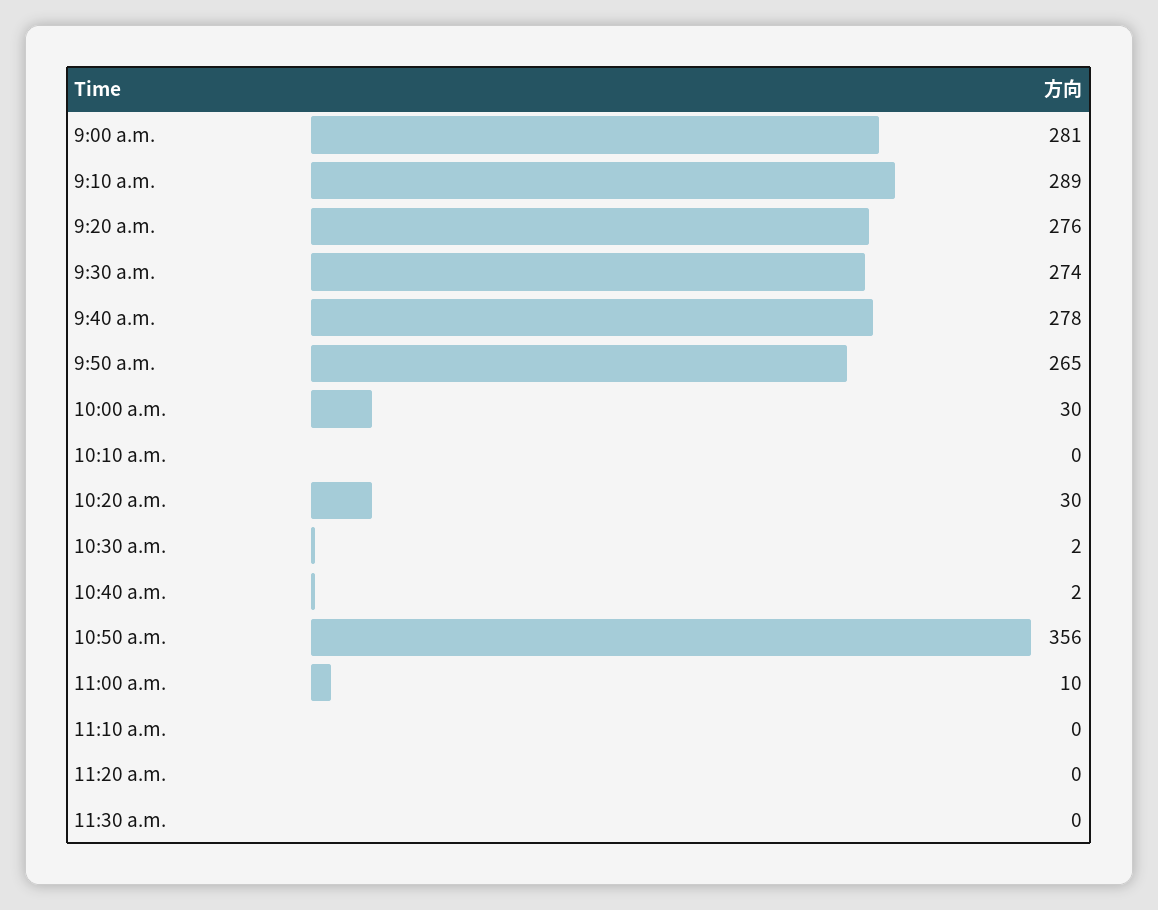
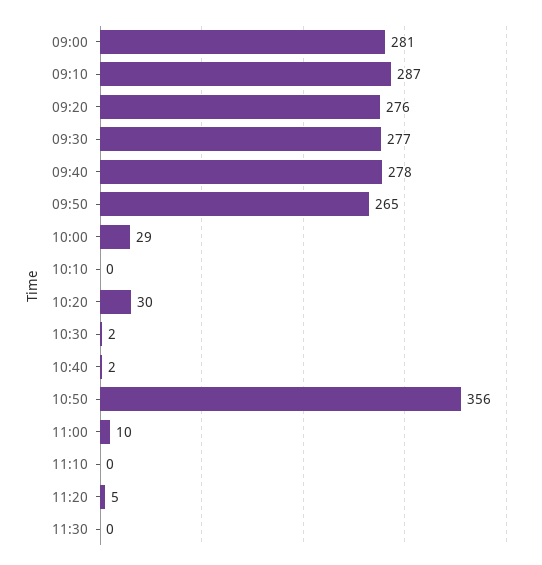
9:10 a.m.: 289 -> 287
9:30 a.m.: 274 -> 277
10:00 a.m.: 30 -> 29
11:20 a.m.: 0 -> 5

